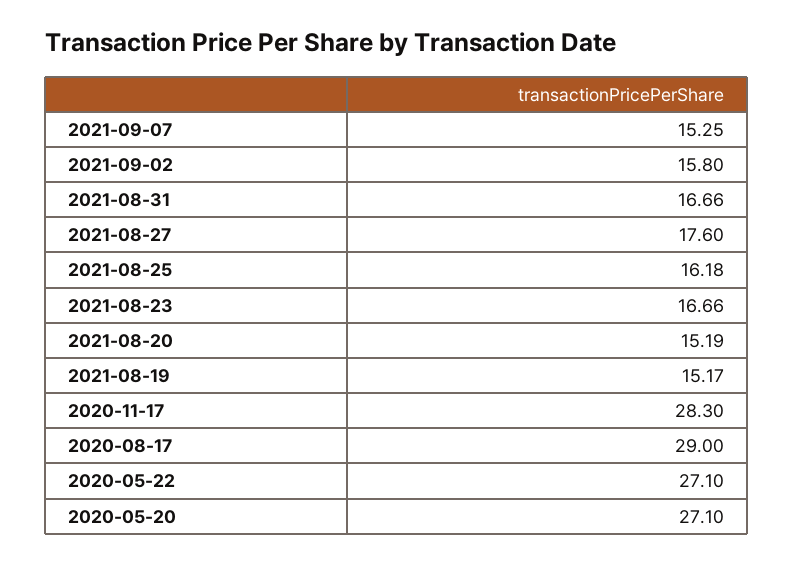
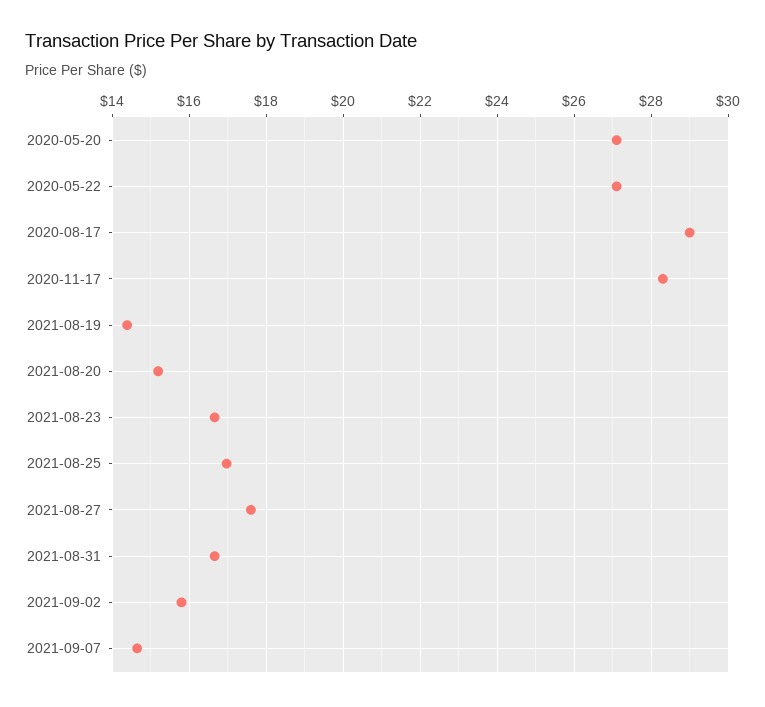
2021-09-07: 15.25 -> 14.6
2021-08-25: 16.18 -> 17
2021-08-19: 15.17 -> 14.4

